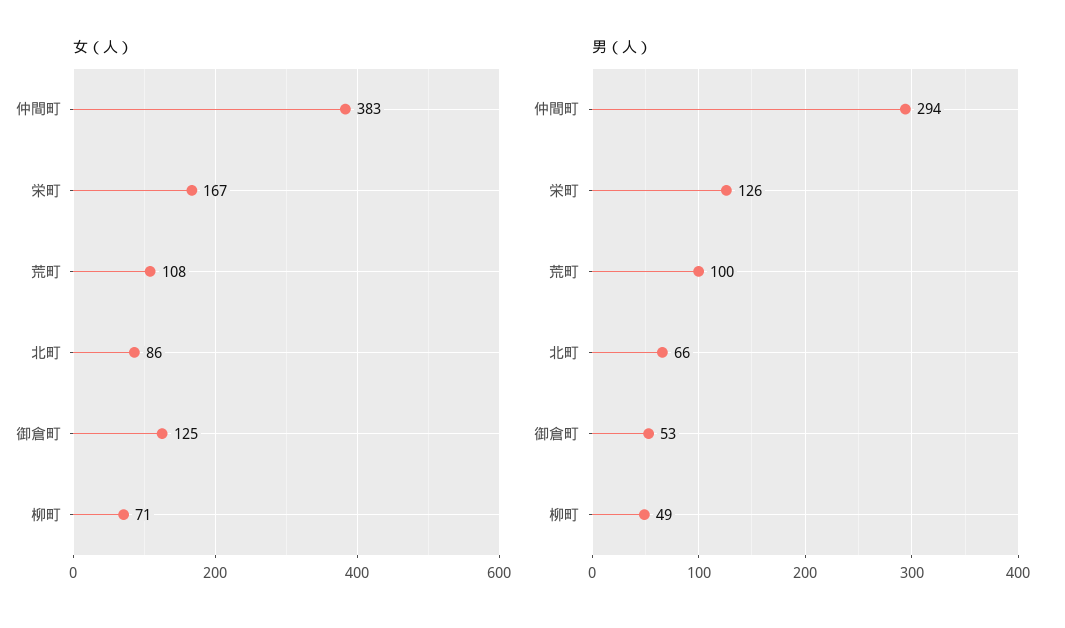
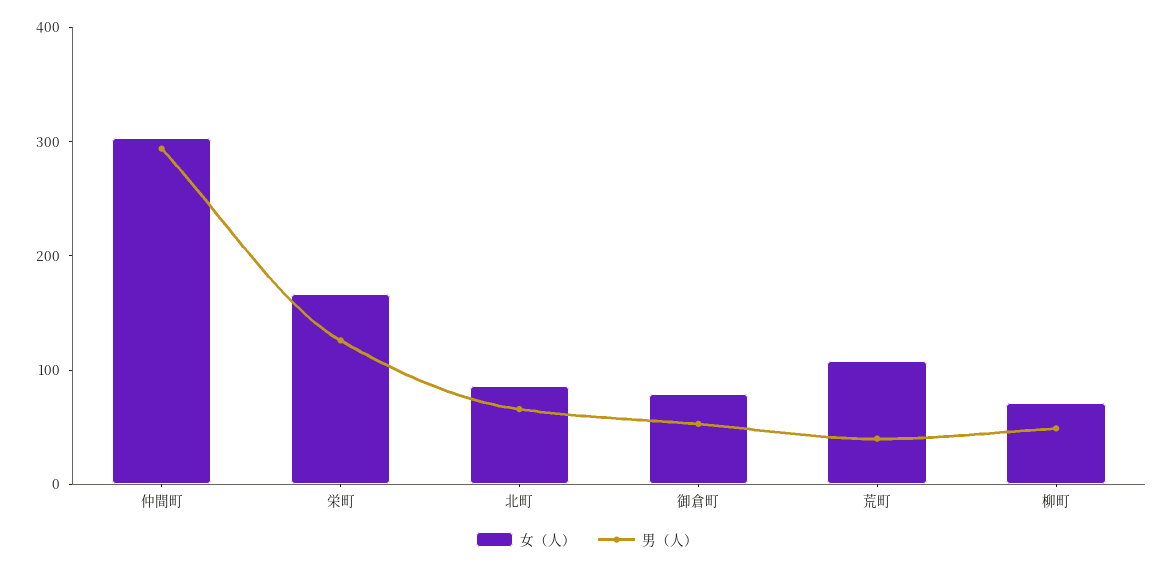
女（人）, 仲間町: 383 -> 300
女（人）, 御倉町: 125 -> 80
男（人）, 荒町: 100 -> 40

